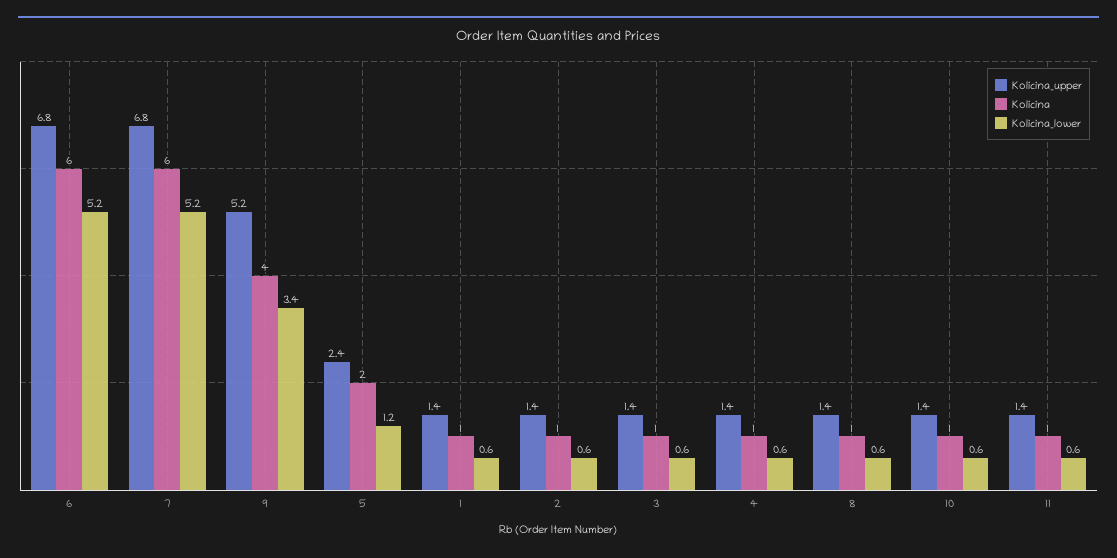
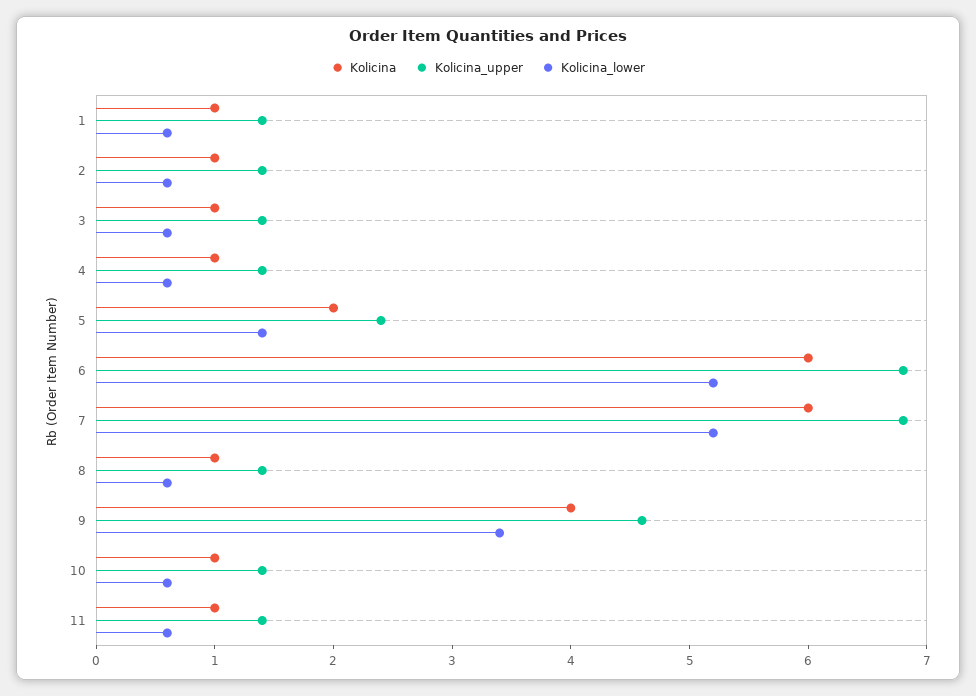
Kolicina_upper, 9: 5.2 -> 4.6
Kolicina_lower, 5: 1.2 -> 1.4

